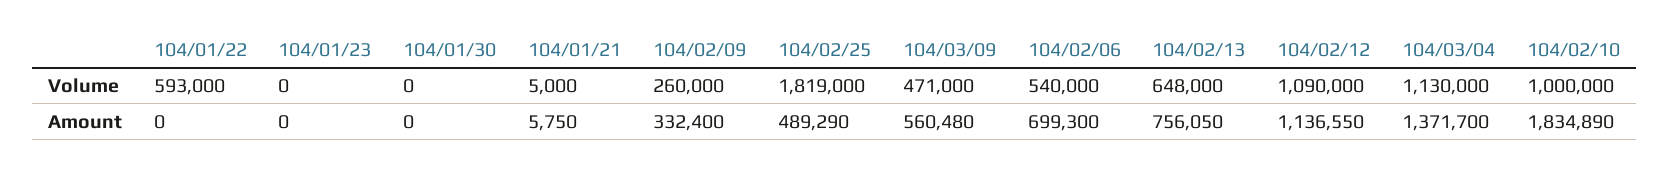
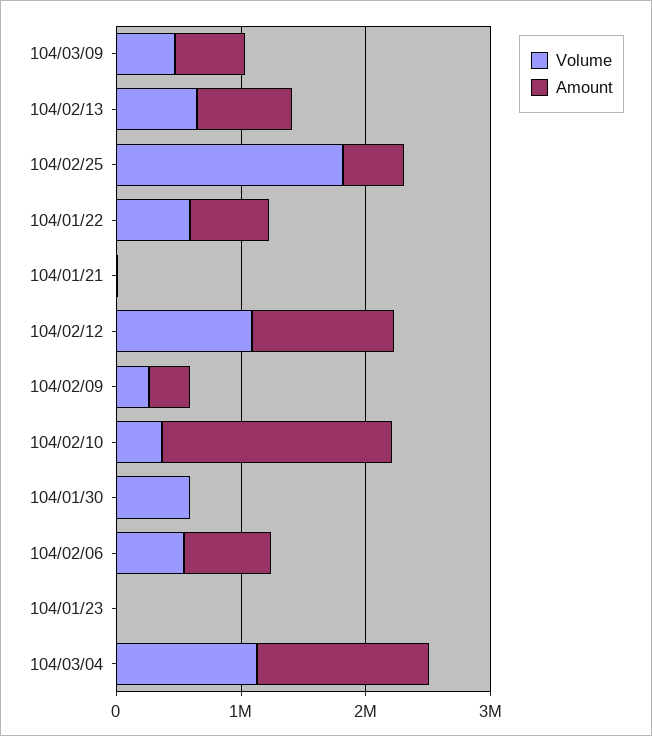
Volume, 104/01/30: 0 -> 600000
Volume, 104/02/10: 1000000 -> 400000
Amount, 104/01/22: 0 -> 600000

